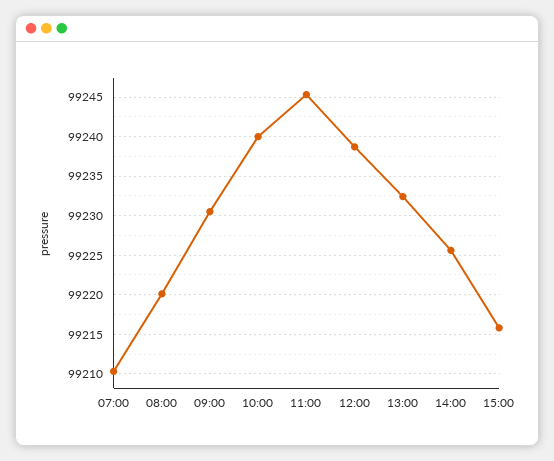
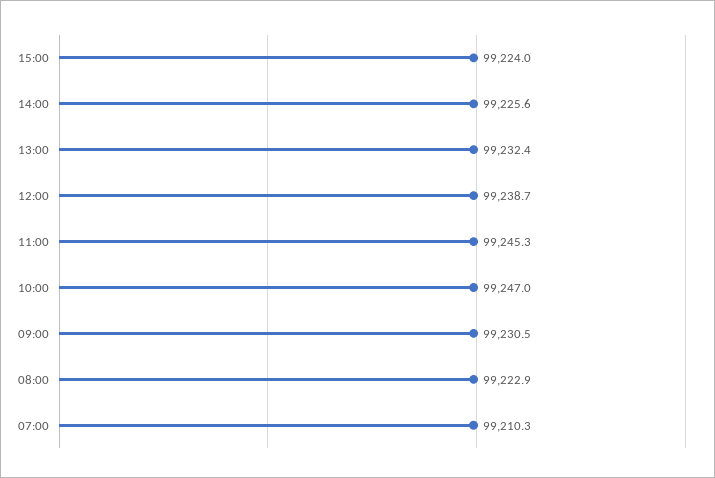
08:00: 99220 -> 99222.9
10:00: 99240 -> 99247
15:00: 99216 -> 99224

